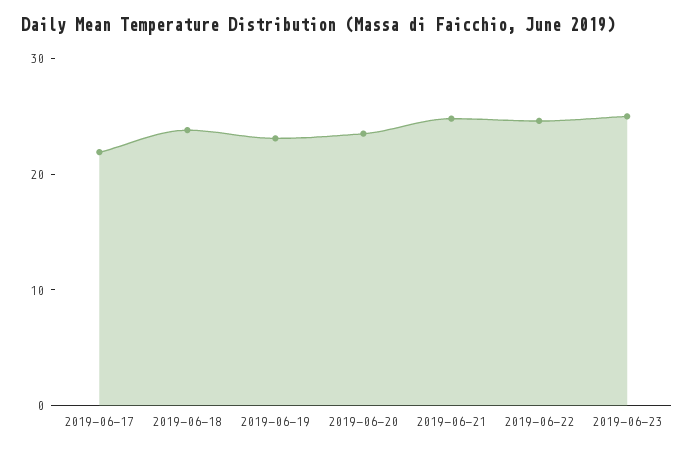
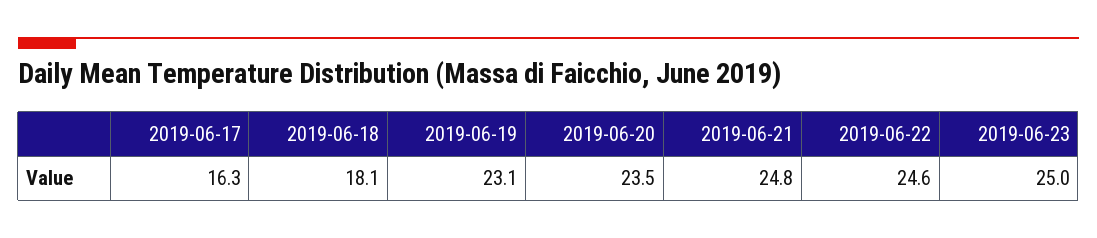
2019-06-17: 22 -> 16.3
2019-06-18: 24 -> 18.1

